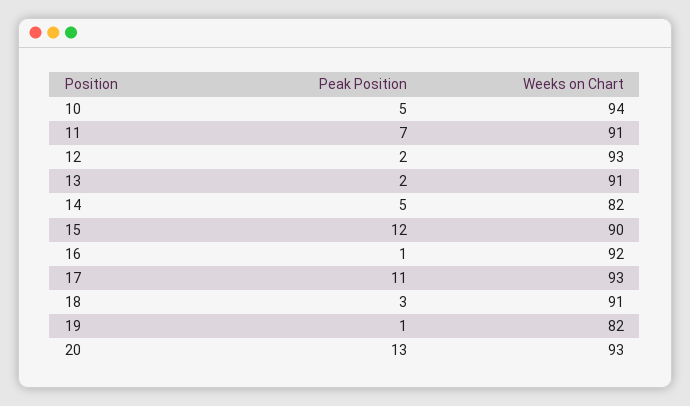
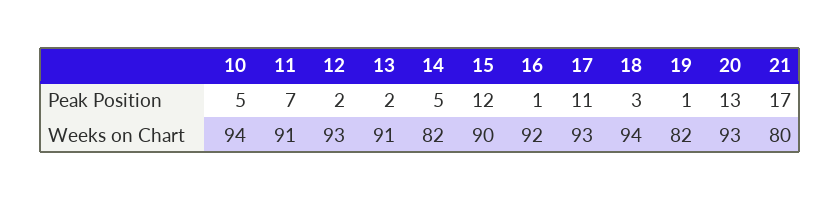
Weeks on Chart, 18: 91 -> 94
Peak Position, 21: none -> 17
Weeks on Chart, 21: none -> 80

